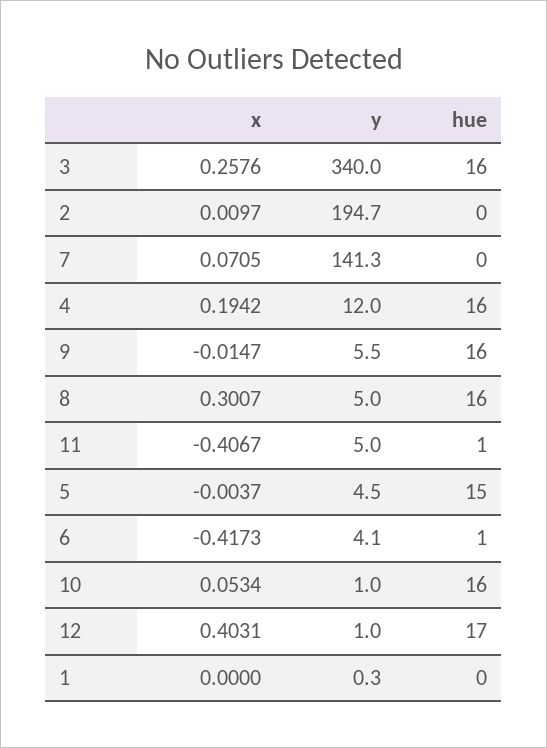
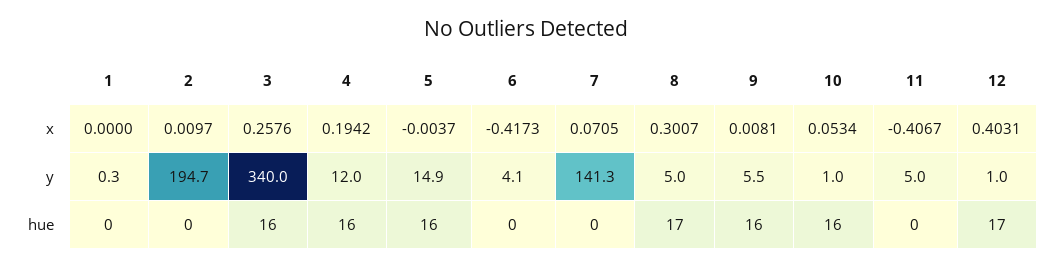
x, 9: -0.0147 -> 0.0081
hue, 8: 16 -> 17
hue, 11: 1 -> 0
y, 5: 4.5 -> 14.9
hue, 5: 15 -> 16
hue, 6: 1 -> 0

